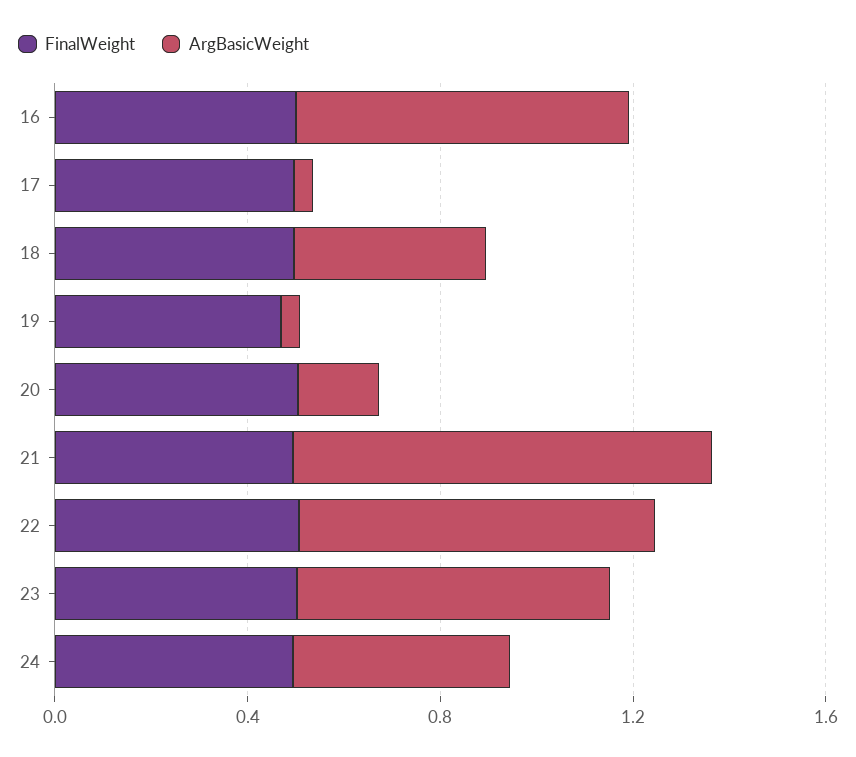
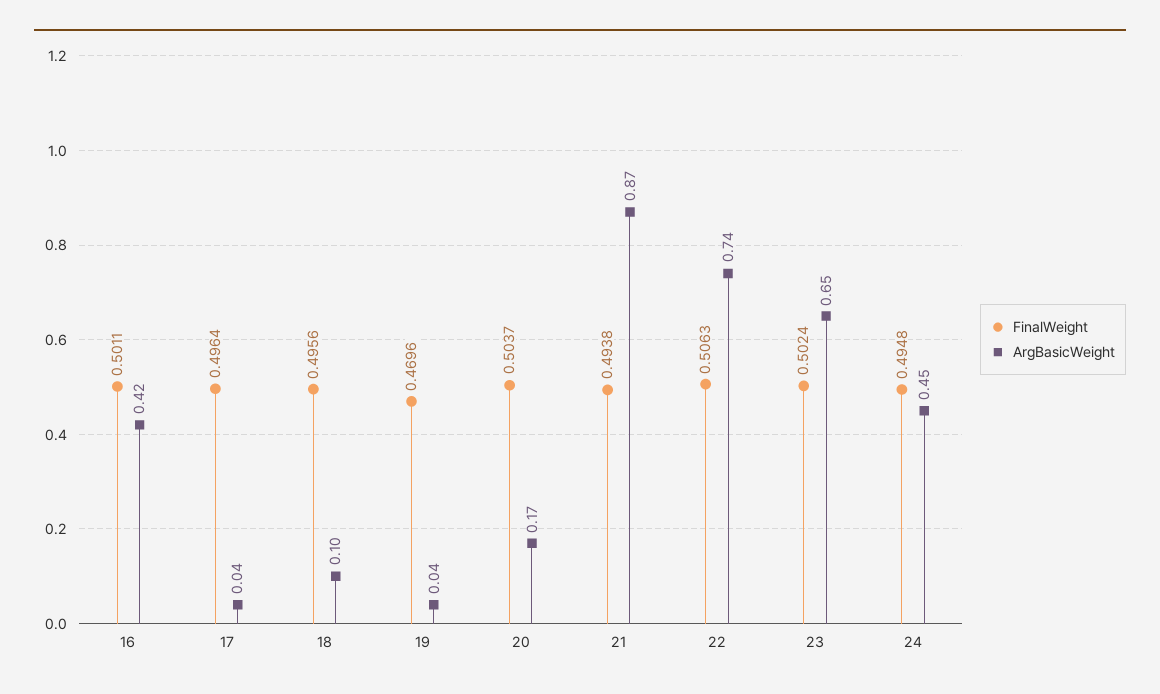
ArgBasicWeight, 16: 0.7 -> 0.42
ArgBasicWeight, 18: 0.4 -> 0.1

